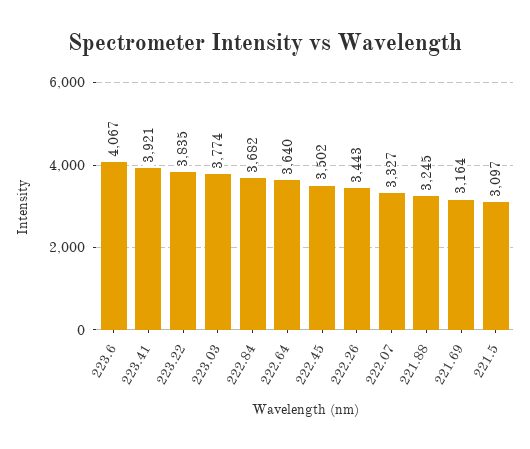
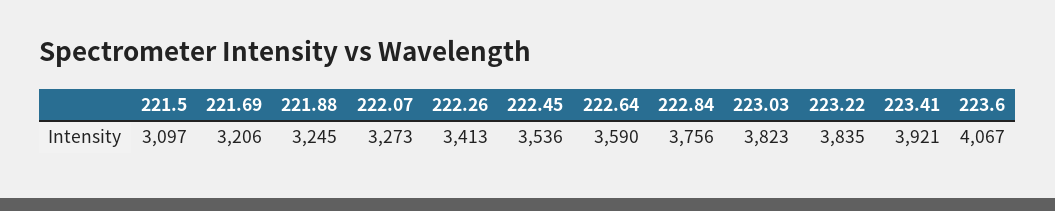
223.03: 3774 -> 3823
222.84: 3682 -> 3756
222.64: 3640 -> 3590
222.45: 3502 -> 3536
222.26: 3443 -> 3413
222.07: 3327 -> 3273
221.69: 3164 -> 3206

